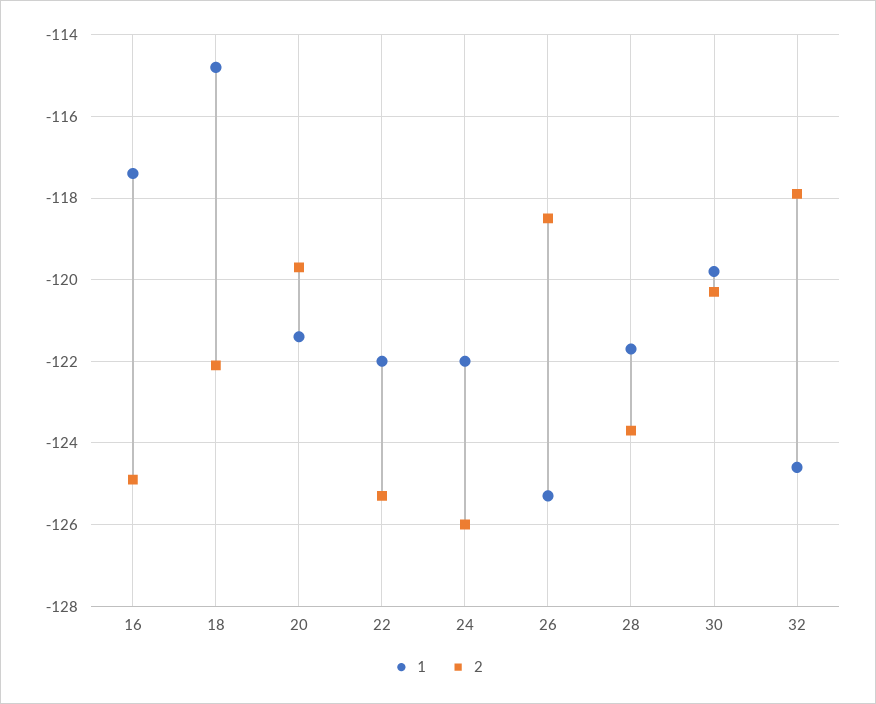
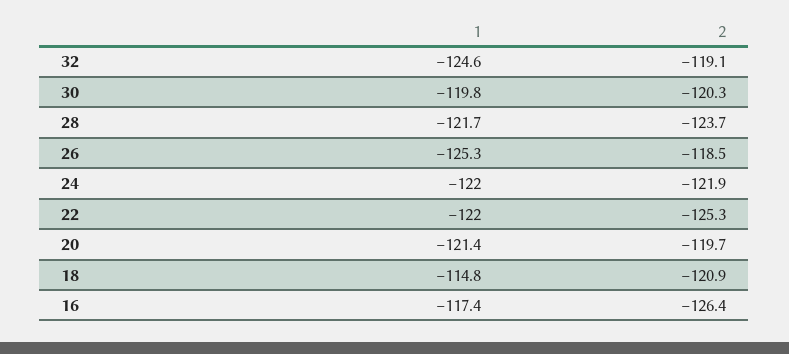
2, 16: -125 -> -126.4
2, 18: -122 -> -120.9
2, 24: -126 -> -121.9
2, 32: -118 -> -119.1

